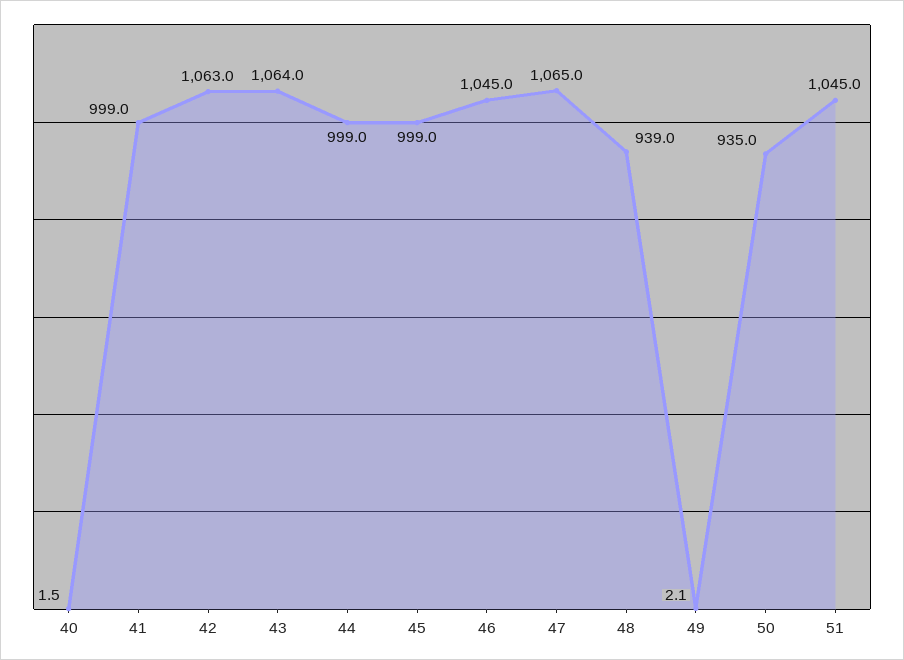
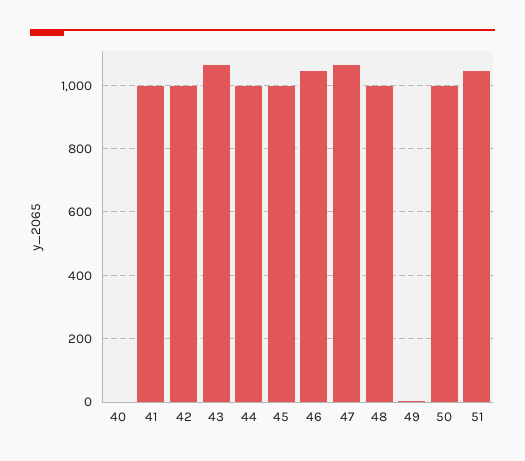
42: 1063 -> 1000
48: 939 -> 1000
50: 935 -> 1000

